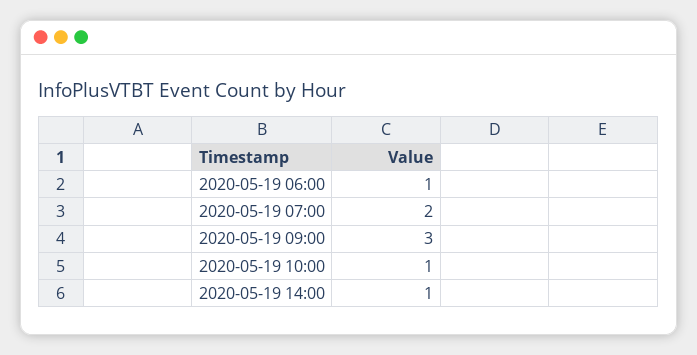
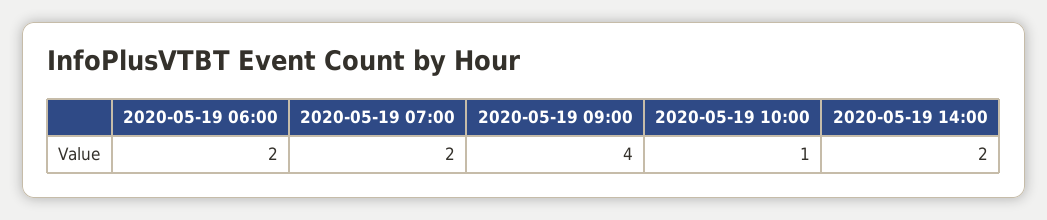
2020-05-19 06:00: 1 -> 2
2020-05-19 09:00: 3 -> 4
2020-05-19 14:00: 1 -> 2

